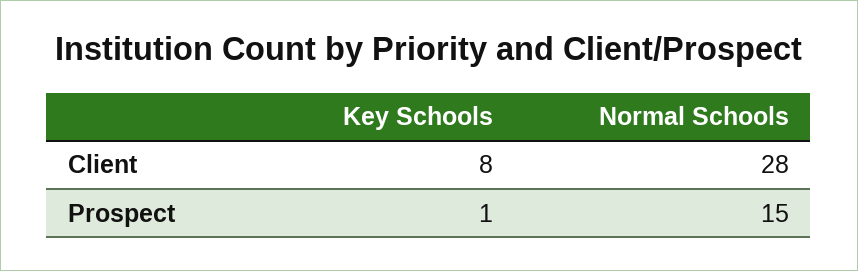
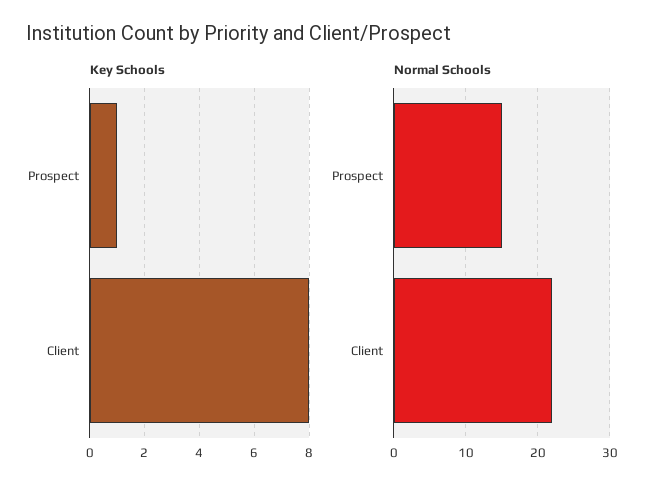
Normal Schools, Client: 28 -> 22

